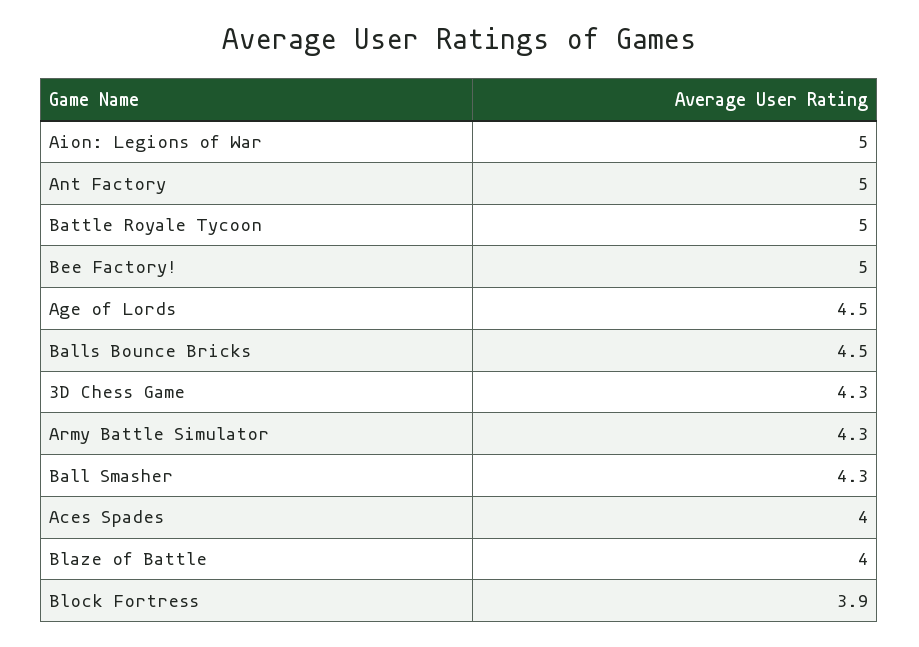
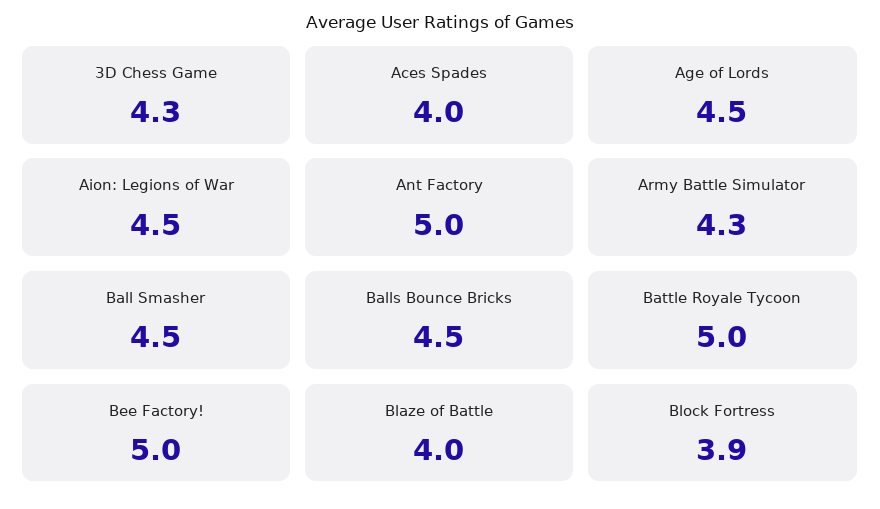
Aion: Legions of War: 5 -> 4.5
Ball Smasher: 4.3 -> 4.5

